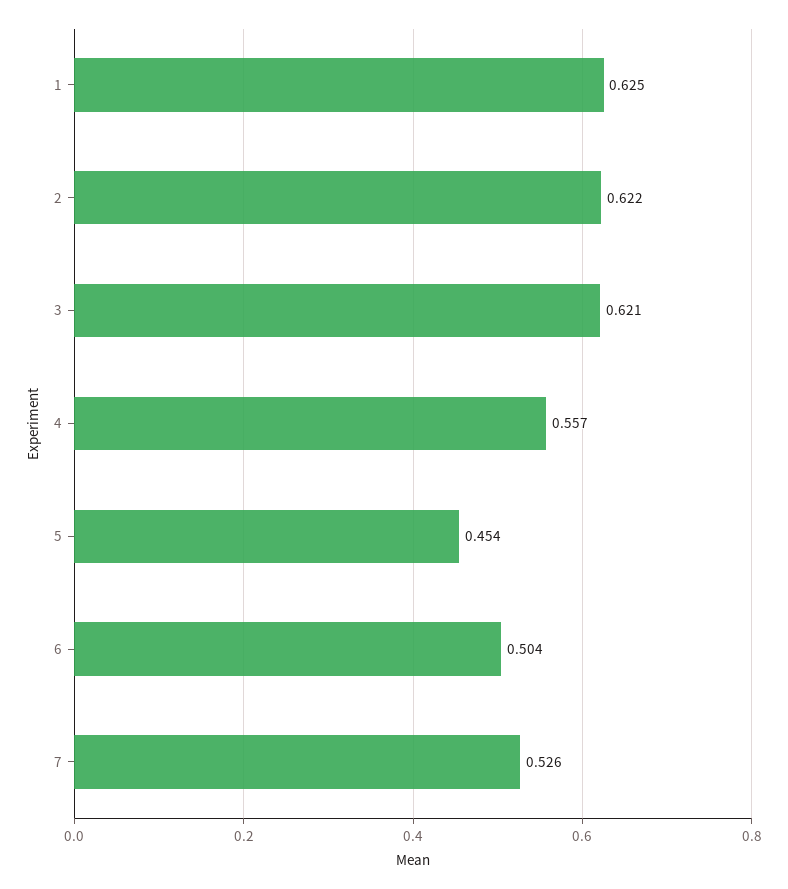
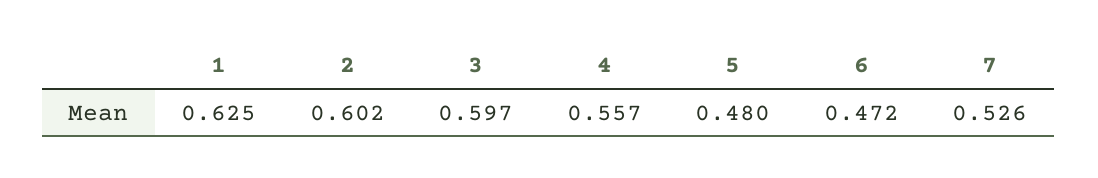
2: 0.622 -> 0.602
3: 0.621 -> 0.597
5: 0.454 -> 0.48
6: 0.504 -> 0.472

